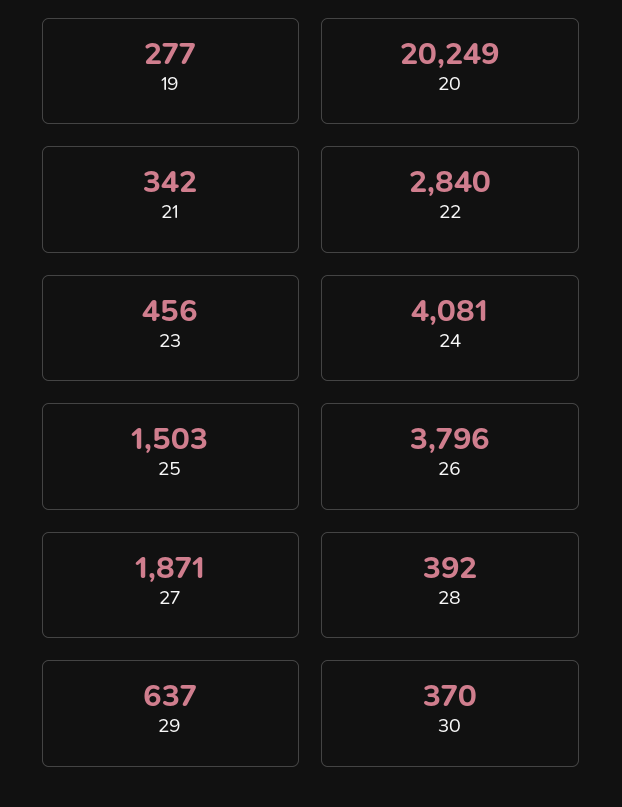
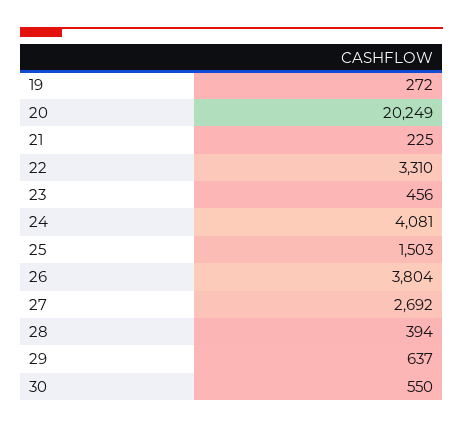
19: 277 -> 272
21: 342 -> 225
22: 2840 -> 3310
26: 3796 -> 3804
27: 1871 -> 2692
28: 392 -> 394
30: 370 -> 550

